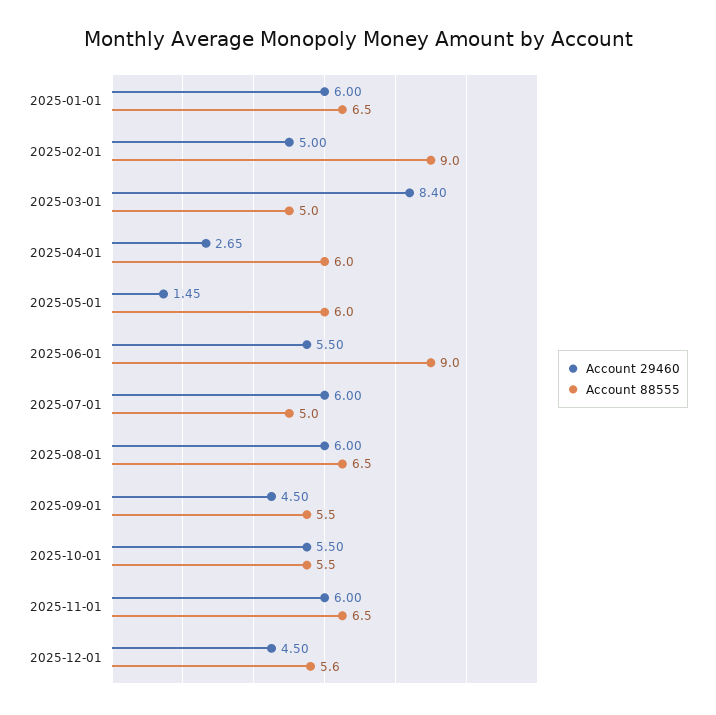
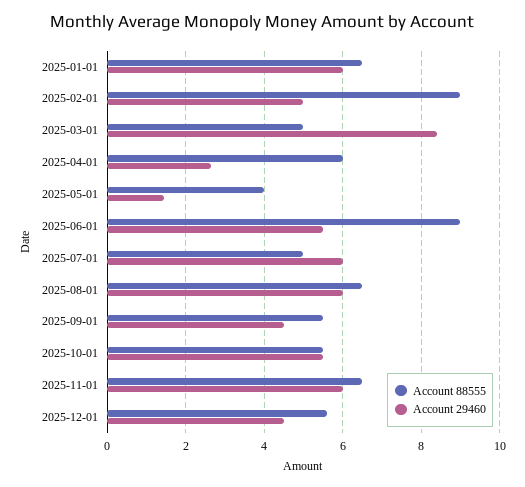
Account 88555, 2025-05-01: 6 -> 4

